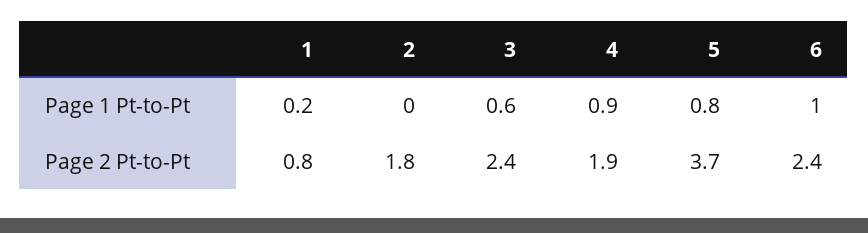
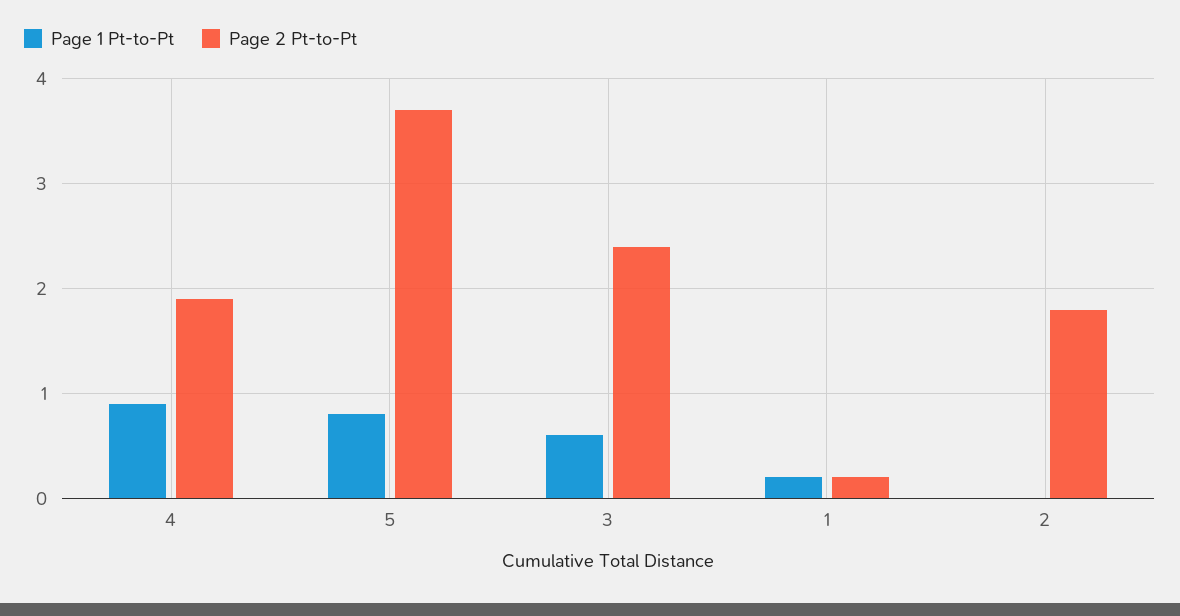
Page 1 Pt-to-Pt, 6: 1 -> none
Page 2 Pt-to-Pt, 1: 0.8 -> 0.2
Page 2 Pt-to-Pt, 6: 2.4 -> none

